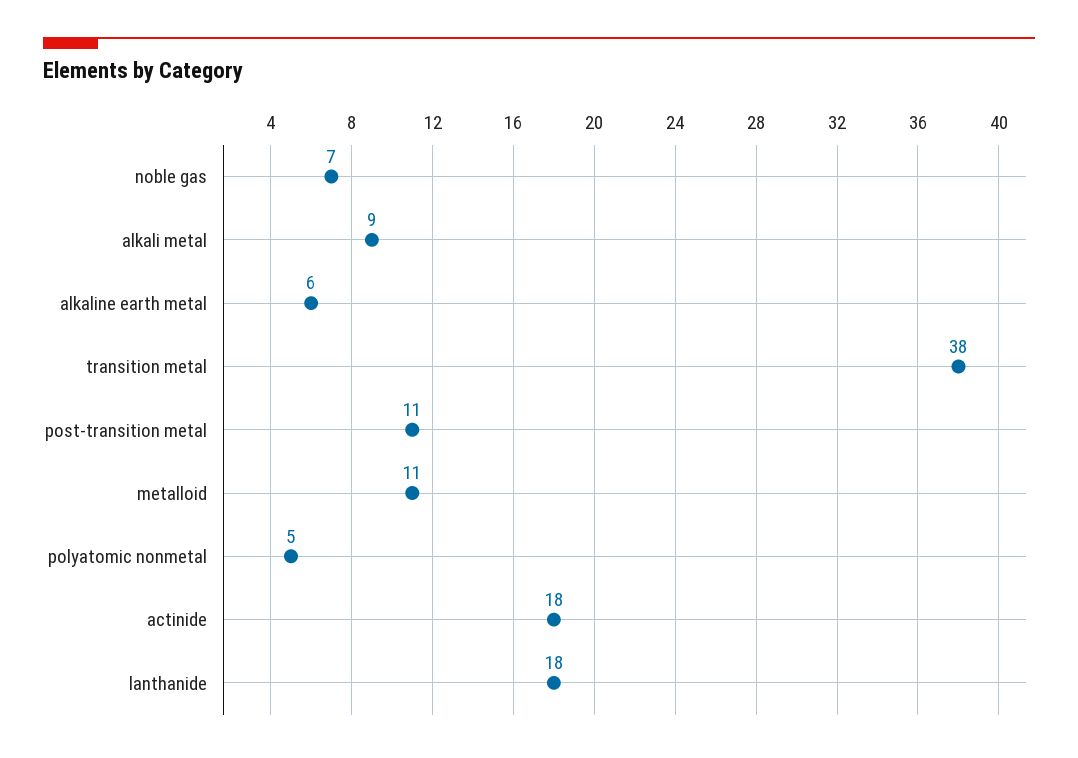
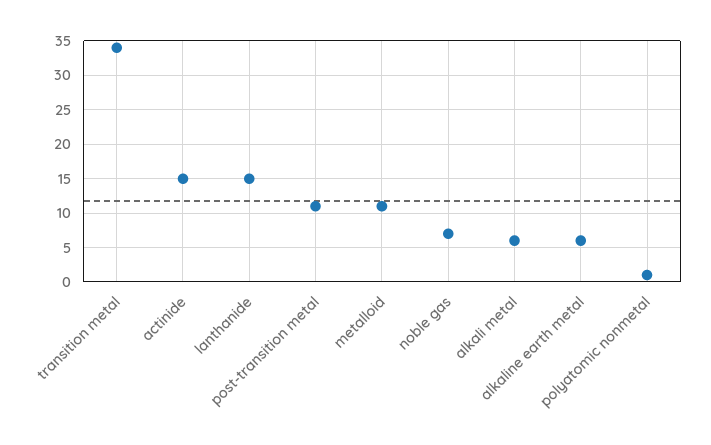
alkali metal: 9 -> 6
transition metal: 38 -> 34
polyatomic nonmetal: 5 -> 1
actinide: 18 -> 15
lanthanide: 18 -> 15

